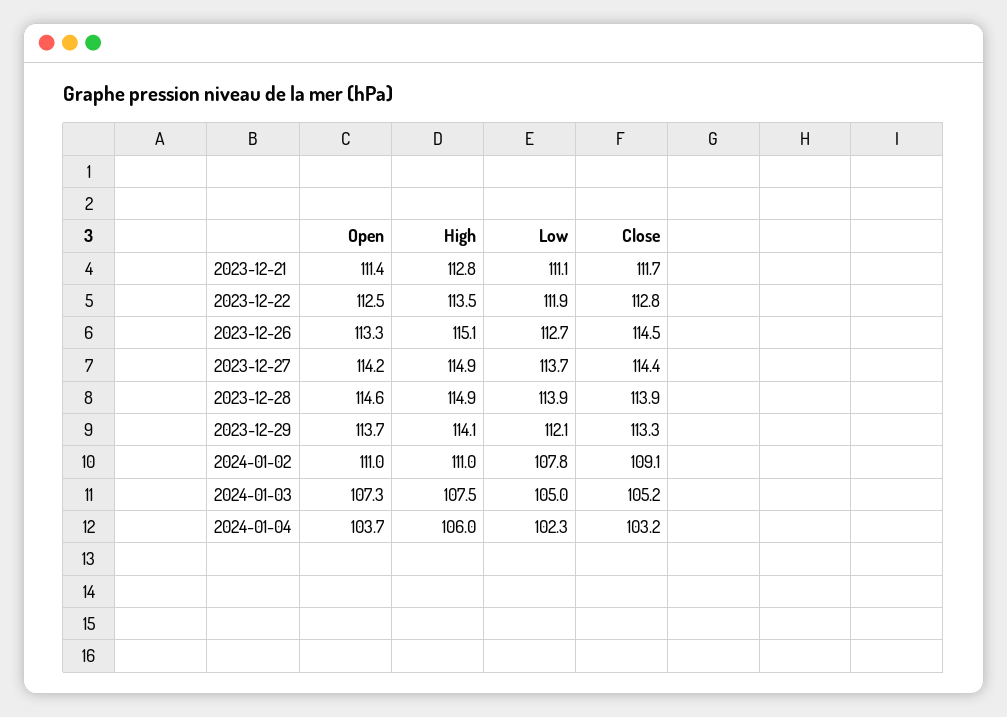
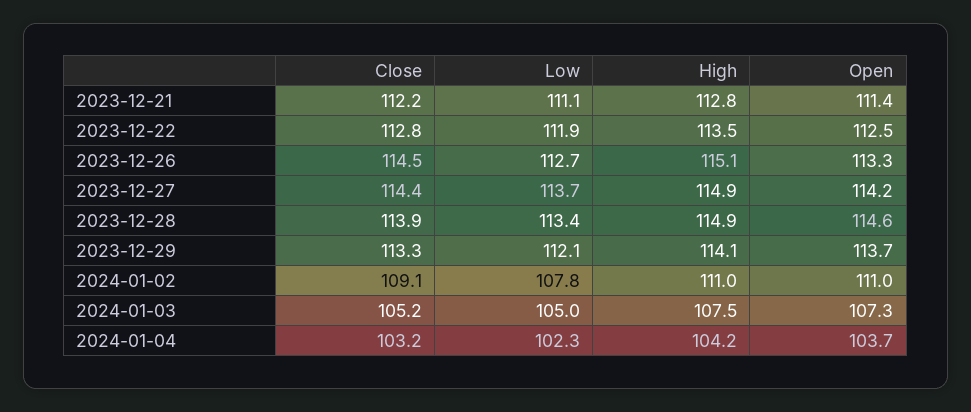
Close, 2023-12-21: 111.7 -> 112.2
Low, 2023-12-28: 113.9 -> 113.4
High, 2024-01-04: 106 -> 104.2

